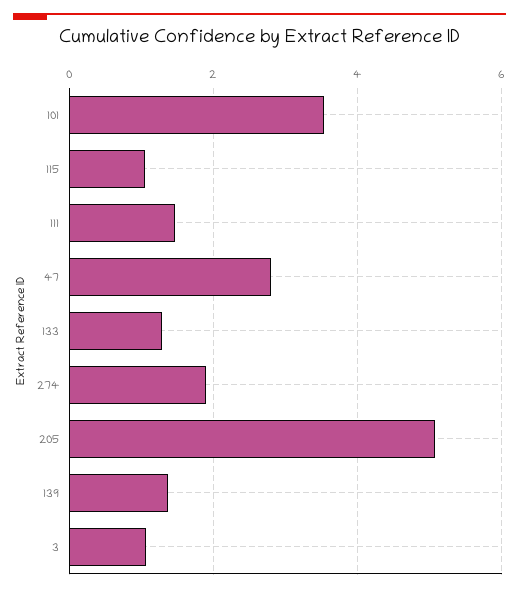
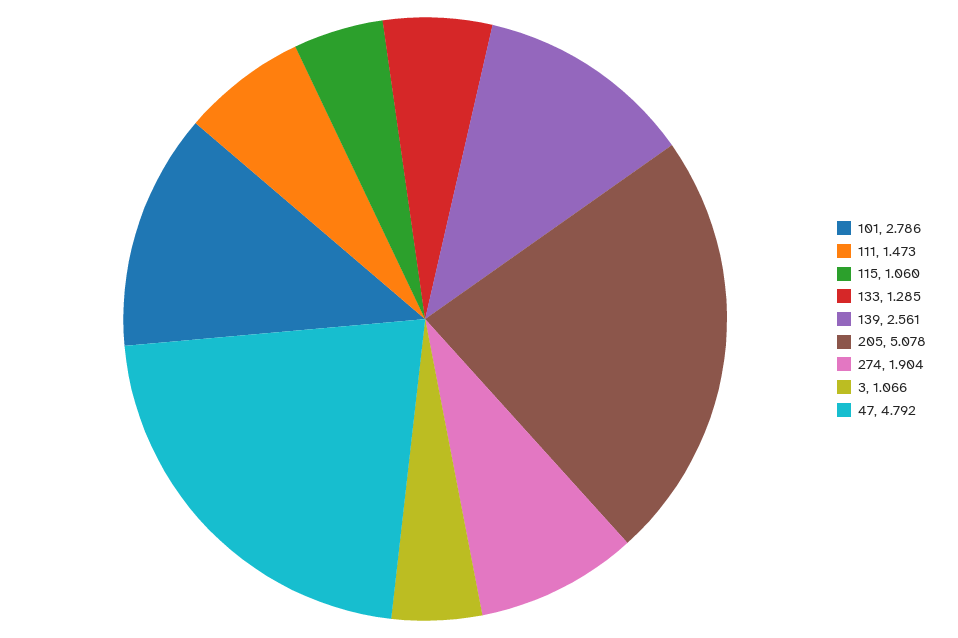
101: 3.6 -> 2.786
47: 2.8 -> 4.792
139: 1.4 -> 2.561

